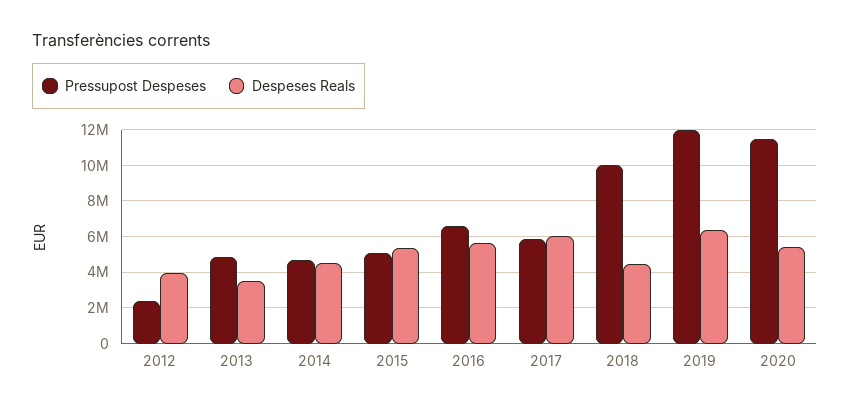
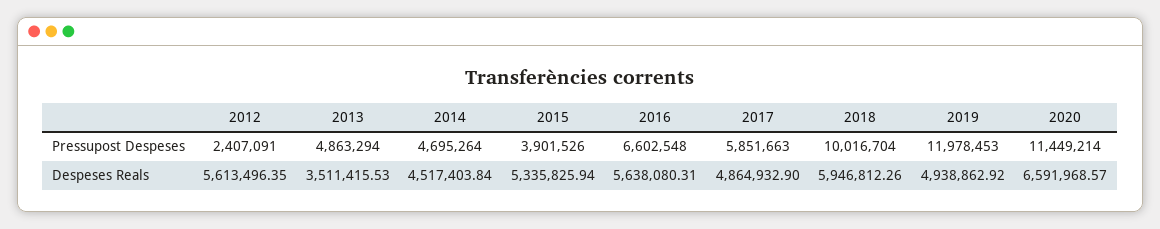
Despeses Reals, 2012: 4000000 -> 5613496.35
Pressupost Despeses, 2015: 5000000 -> 3901526
Despeses Reals, 2017: 6000000 -> 4864932.9
Despeses Reals, 2018: 4500000 -> 5946812.26
Despeses Reals, 2019: 6500000 -> 4938862.92
Despeses Reals, 2020: 5500000 -> 6591968.57

